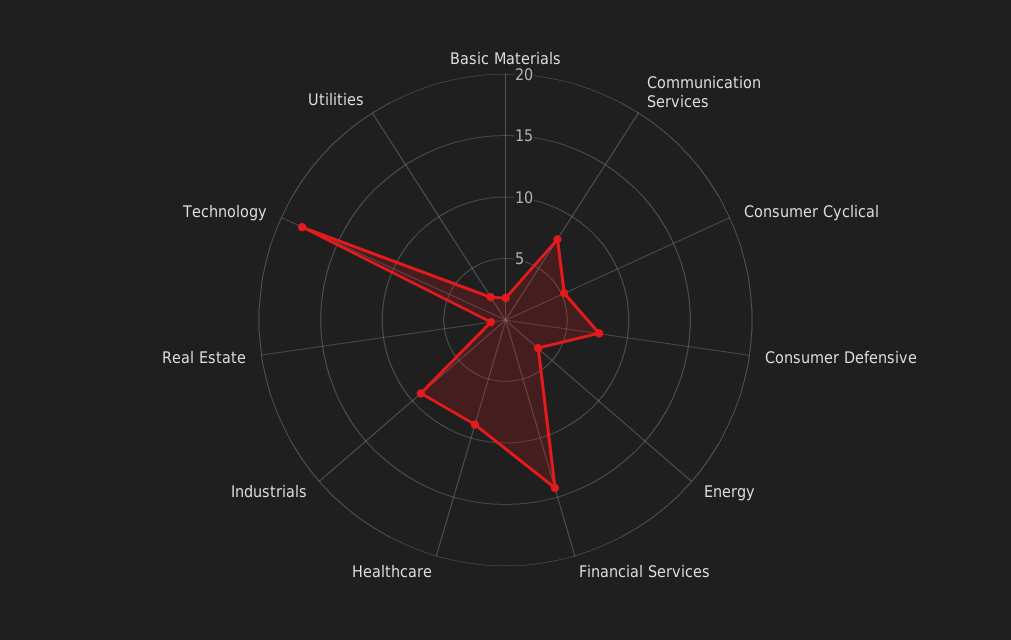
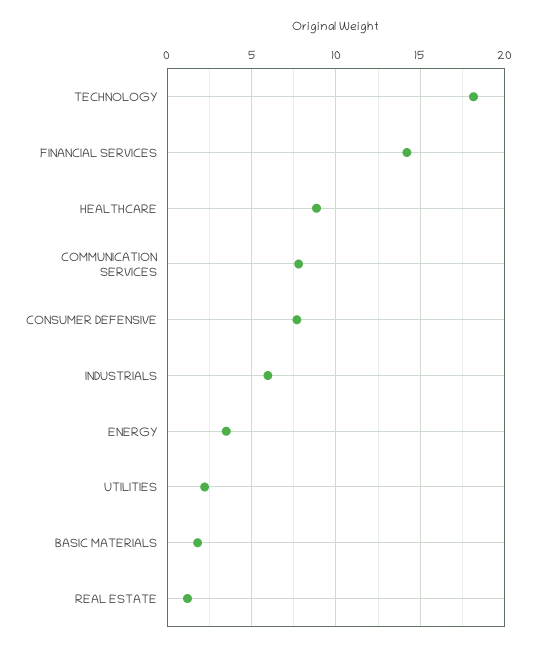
Consumer Cyclical: 5 -> none
Industrials: 9 -> 6

